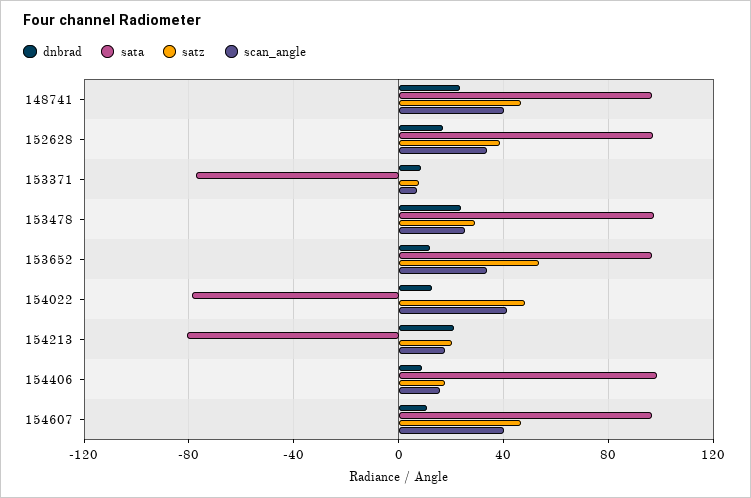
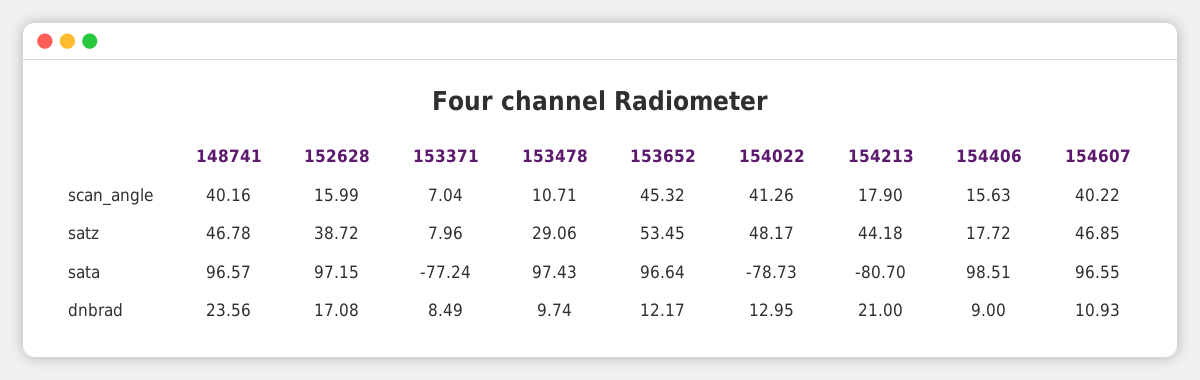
scan_angle, 152628: 35 -> 15.99
dnbrad, 153478: 25 -> 9.74
scan_angle, 153478: 25 -> 10.71
scan_angle, 153652: 35 -> 45.32
satz, 154213: 20 -> 44.18

